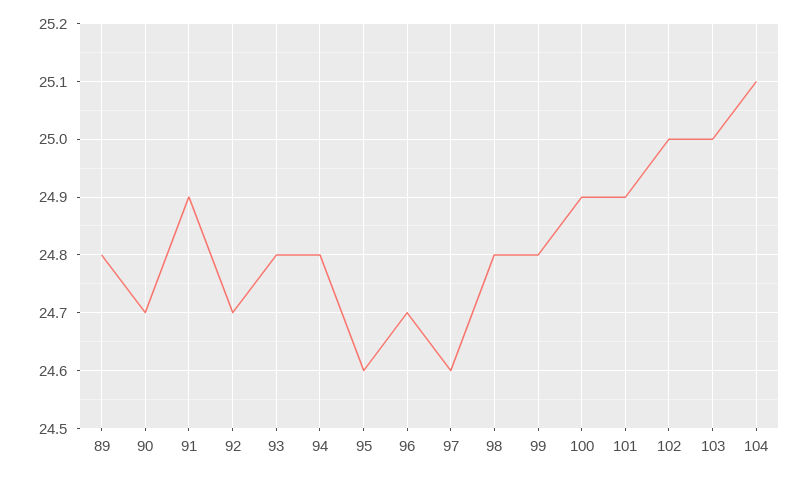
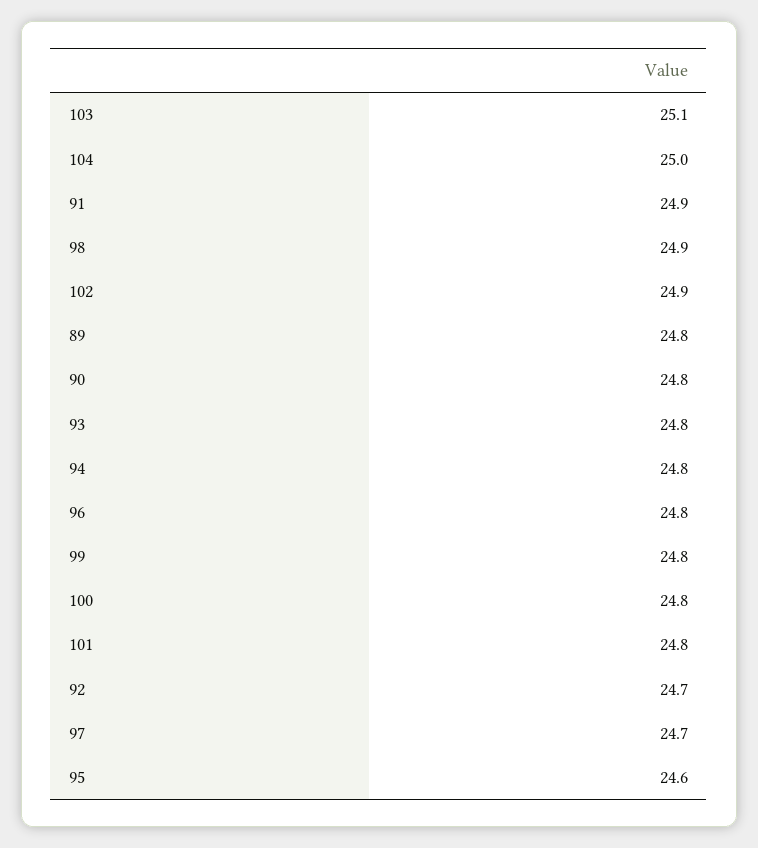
90: 24.7 -> 24.8
96: 24.7 -> 24.8
97: 24.6 -> 24.7
98: 24.8 -> 24.9
100: 24.9 -> 24.8
101: 24.9 -> 24.8
102: 25 -> 24.9
103: 25 -> 25.1
104: 25.1 -> 25

